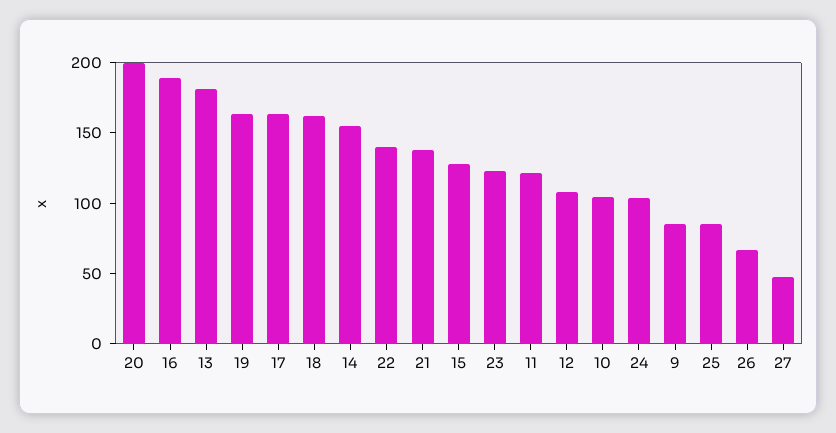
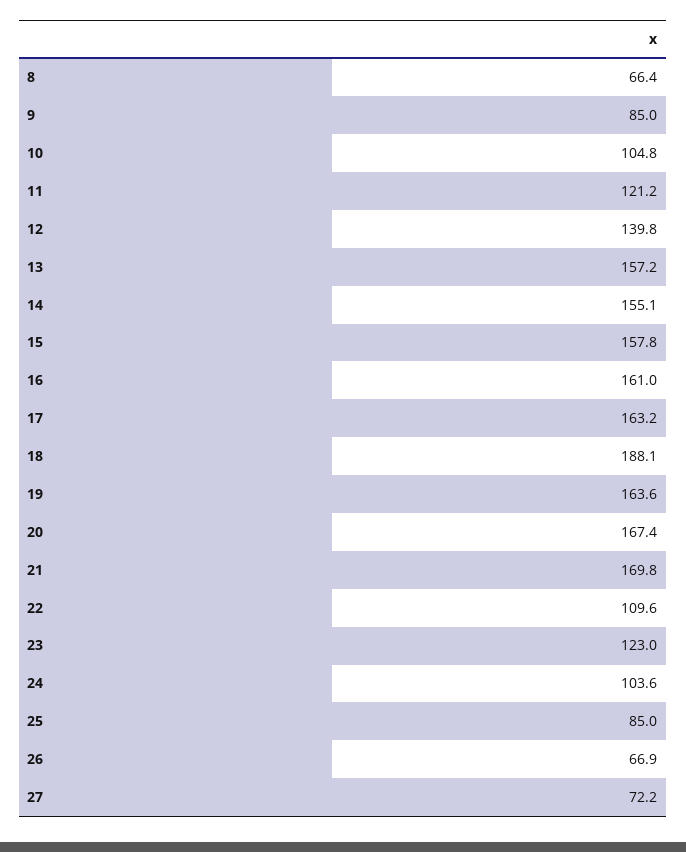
20: 200 -> 167.4
16: 190 -> 161
13: 180 -> 157.2
18: 160 -> 188.1
22: 140 -> 109.6
21: 140 -> 169.8
15: 130 -> 157.8
12: 110 -> 139.8
27: 50 -> 72.2
8: none -> 66.4

